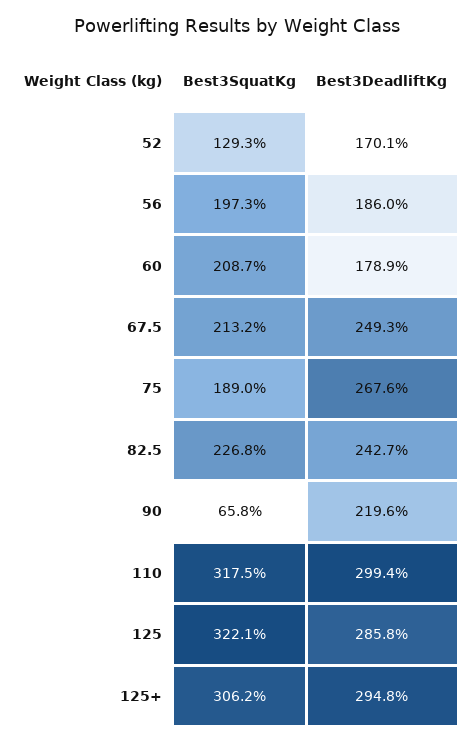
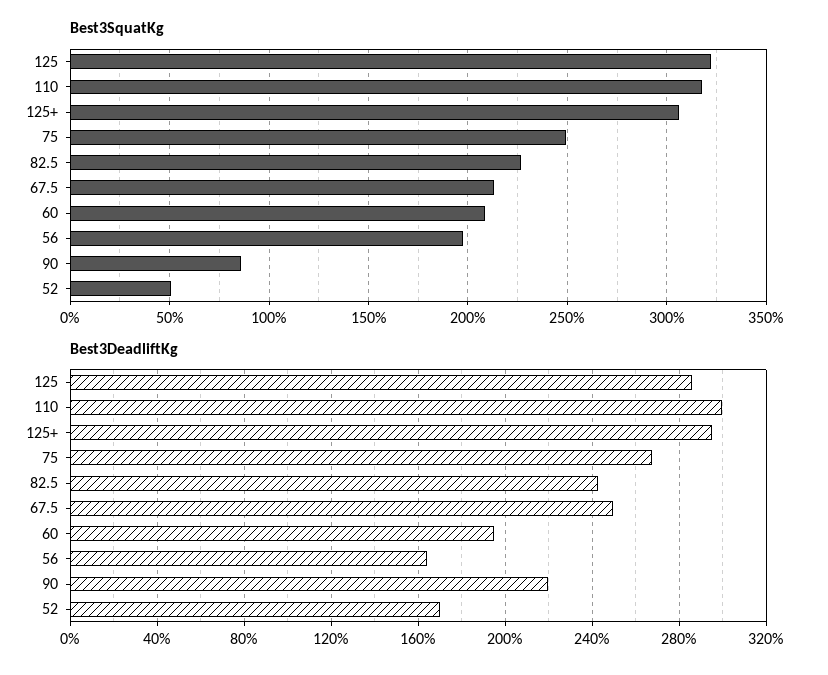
Best3SquatKg, 52: 129.3 -> 50
Best3DeadliftKg, 56: 186 -> 165
Best3DeadliftKg, 60: 178.9 -> 195
Best3SquatKg, 75: 189 -> 250
Best3SquatKg, 90: 65.8 -> 85

